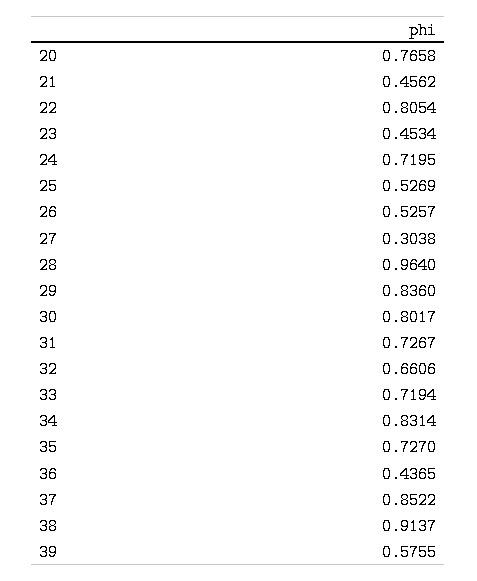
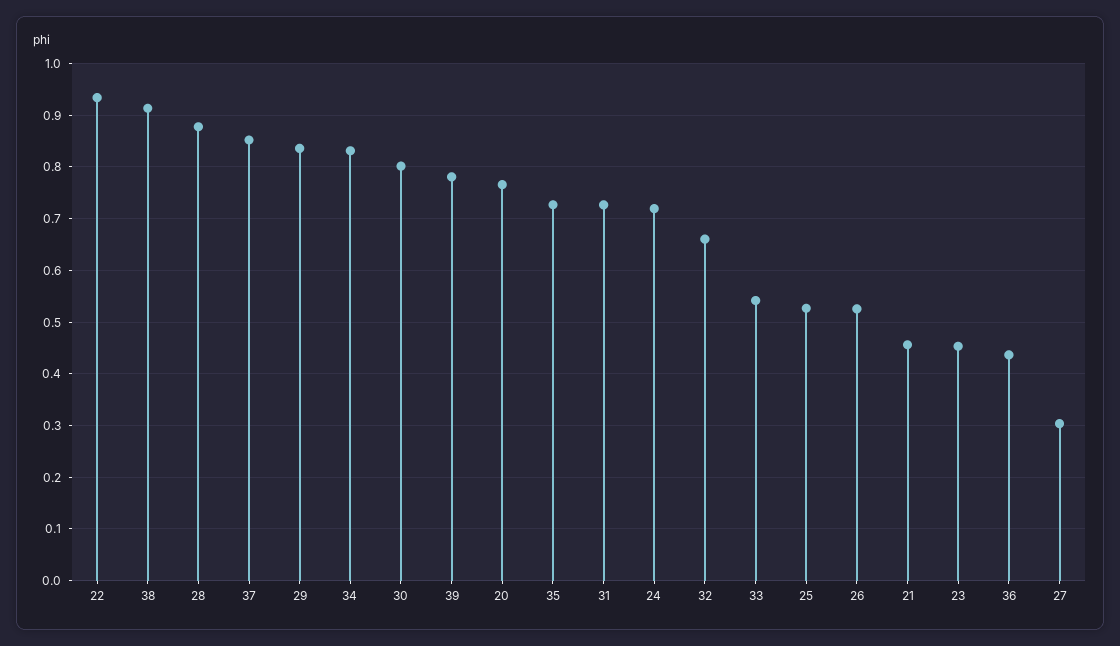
22: 0.8054 -> 0.94
28: 0.964 -> 0.88
33: 0.7194 -> 0.54
39: 0.5755 -> 0.78

